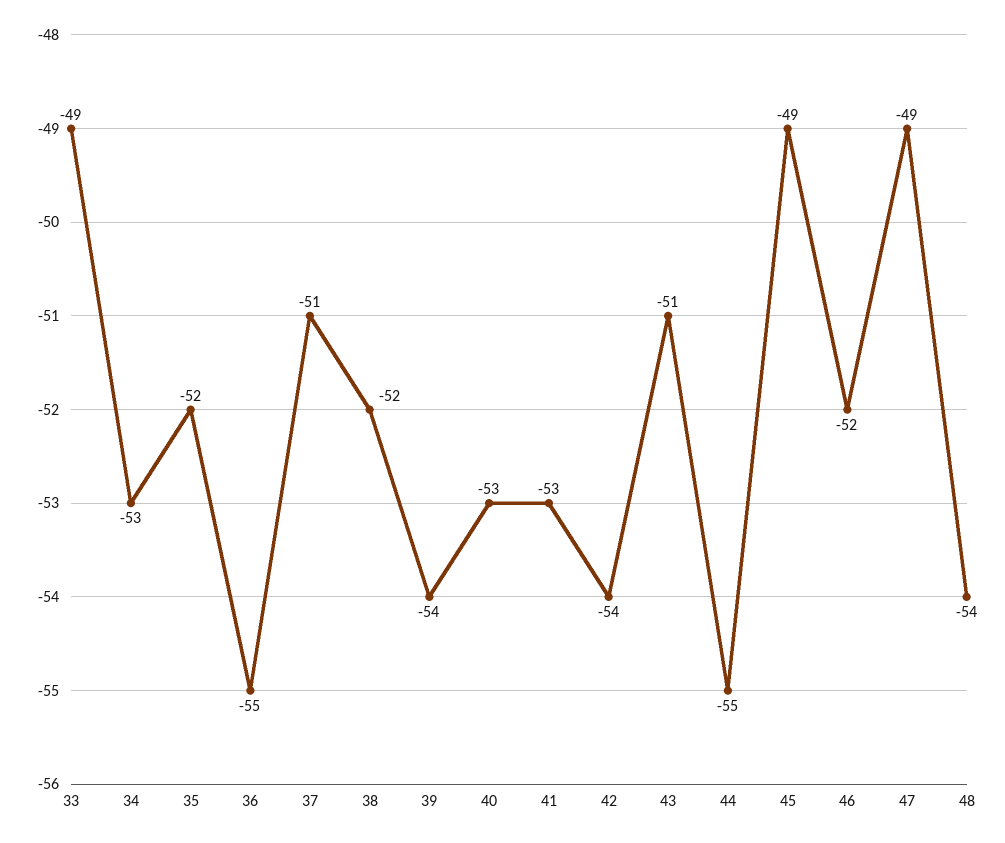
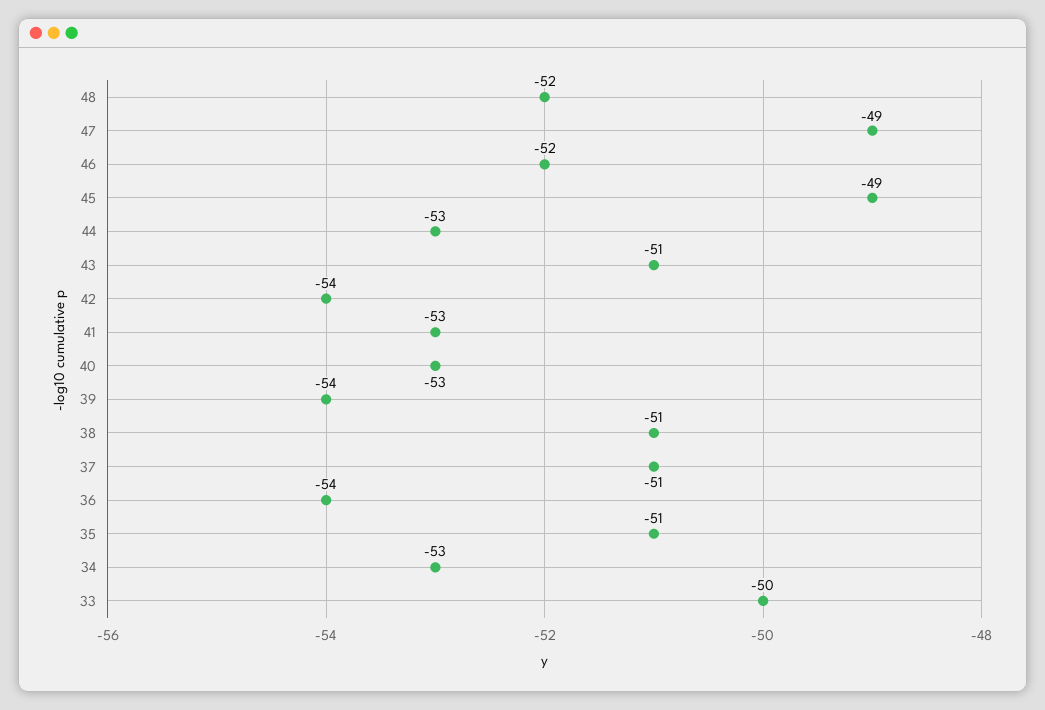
33: -49 -> -50
35: -52 -> -51
36: -55 -> -54
38: -52 -> -51
44: -55 -> -53
48: -54 -> -52

